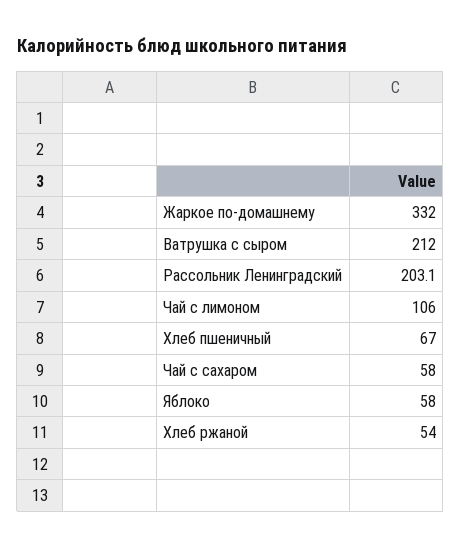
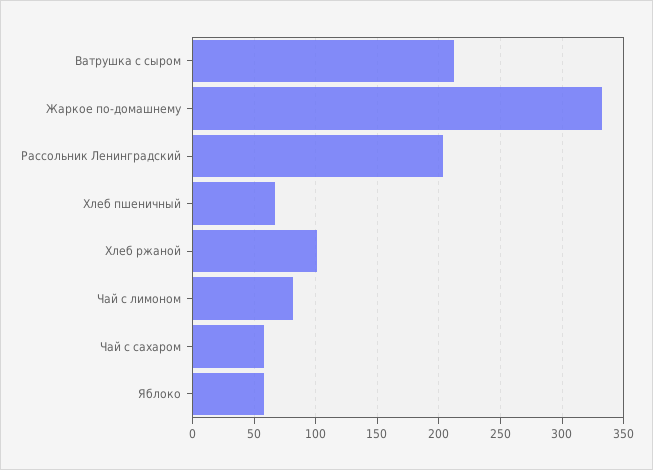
Чай с лимоном: 106 -> 80
Хлеб ржаной: 54 -> 100

